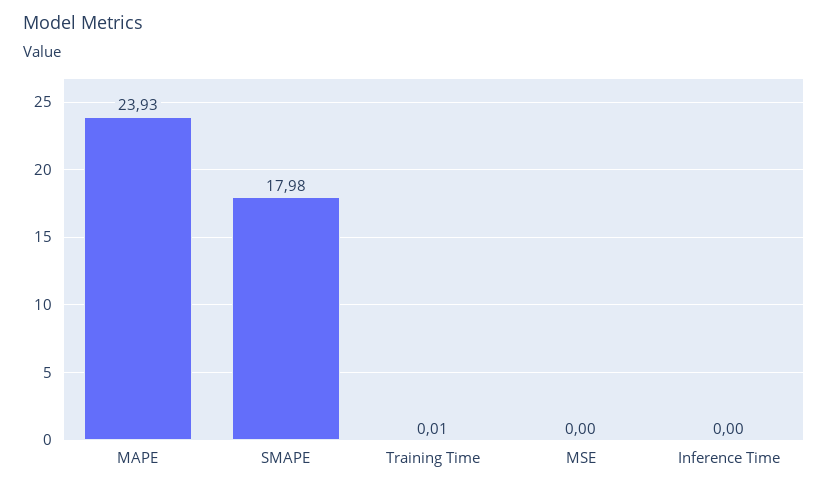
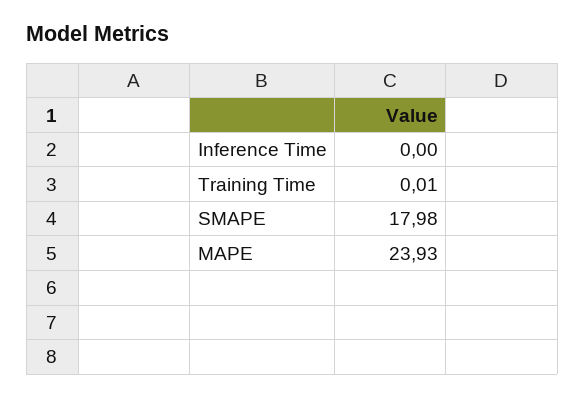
MSE: 0 -> none

